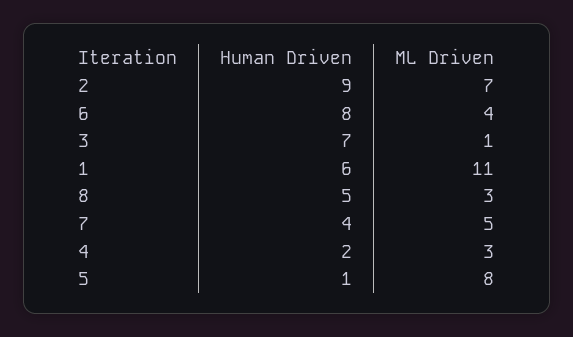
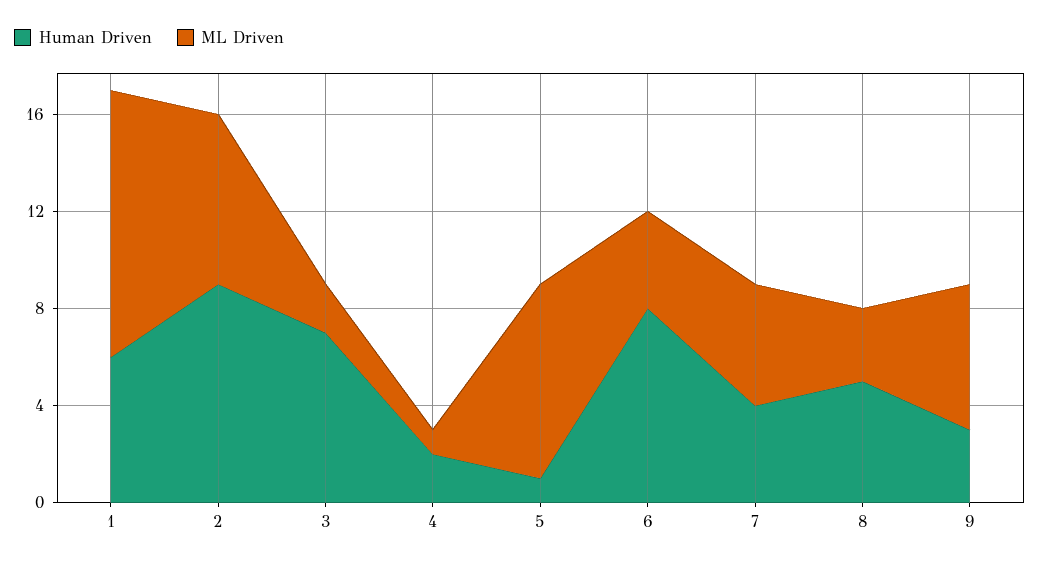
ML Driven, 3: 1 -> 2
ML Driven, 4: 3 -> 1
Human Driven, 9: none -> 3
ML Driven, 9: none -> 6

